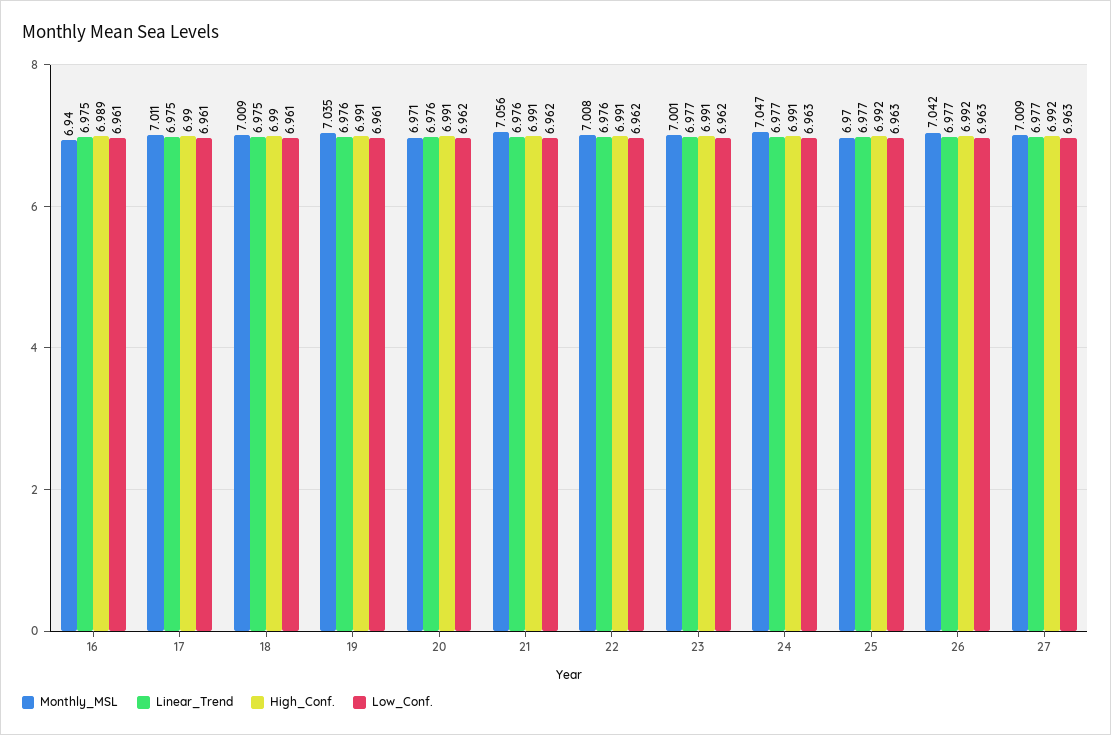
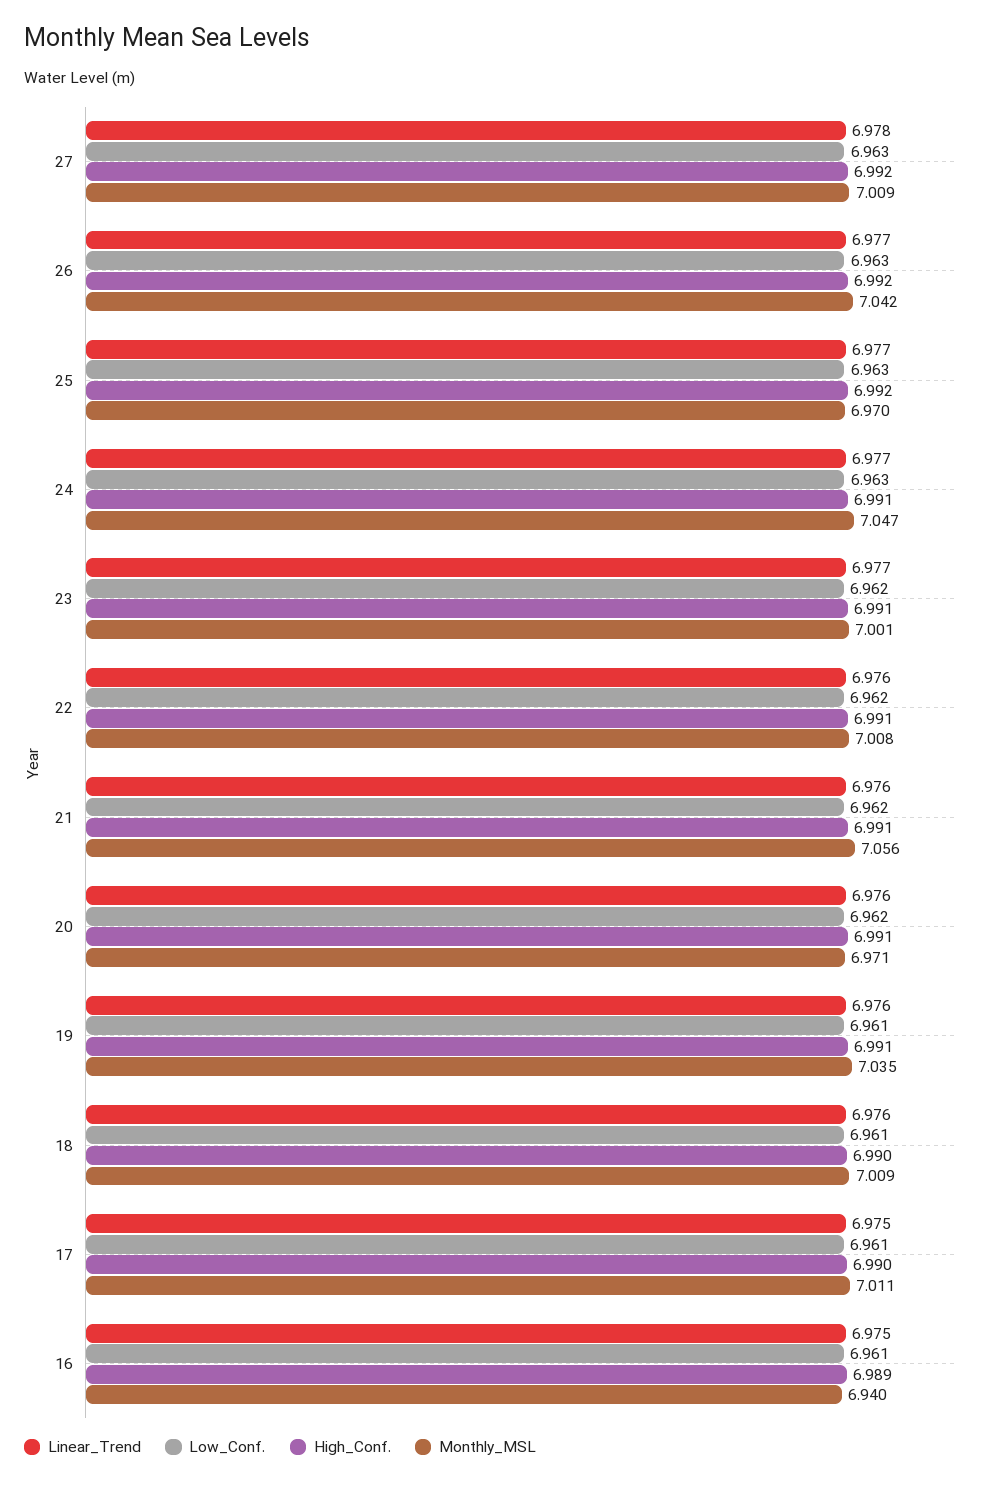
Linear_Trend, 18: 6.975 -> 6.976
Linear_Trend, 27: 6.977 -> 6.978

